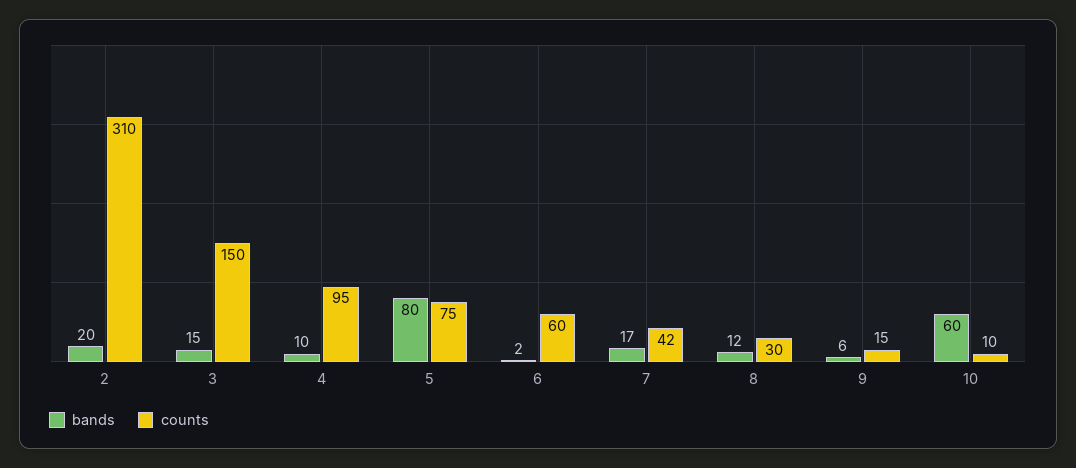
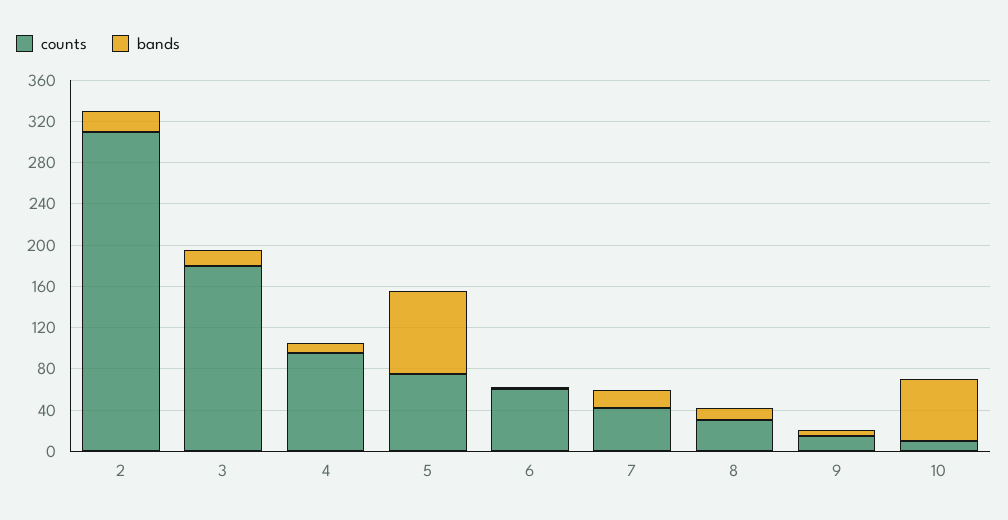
counts, 3: 150 -> 180

